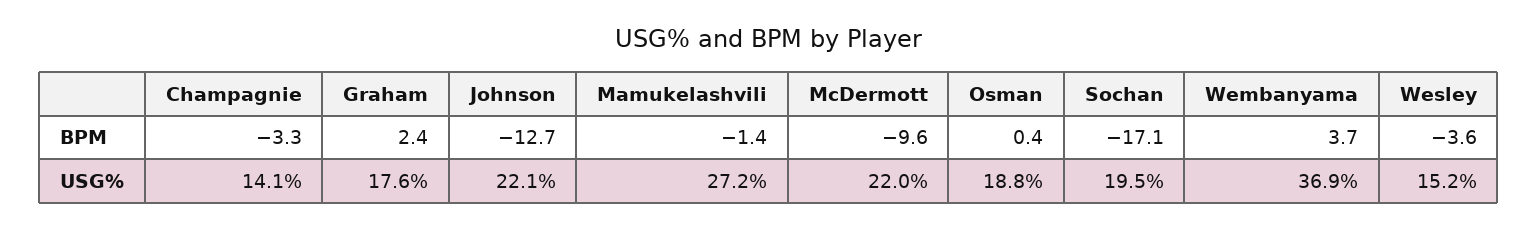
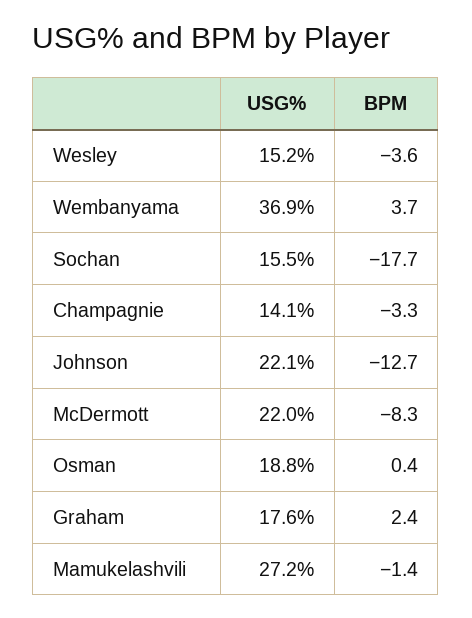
McDermott, BPM: -9.6 -> -8.3
Sochan, BPM: -17.1 -> -17.7
Sochan, USG%: 19.5 -> 15.5

